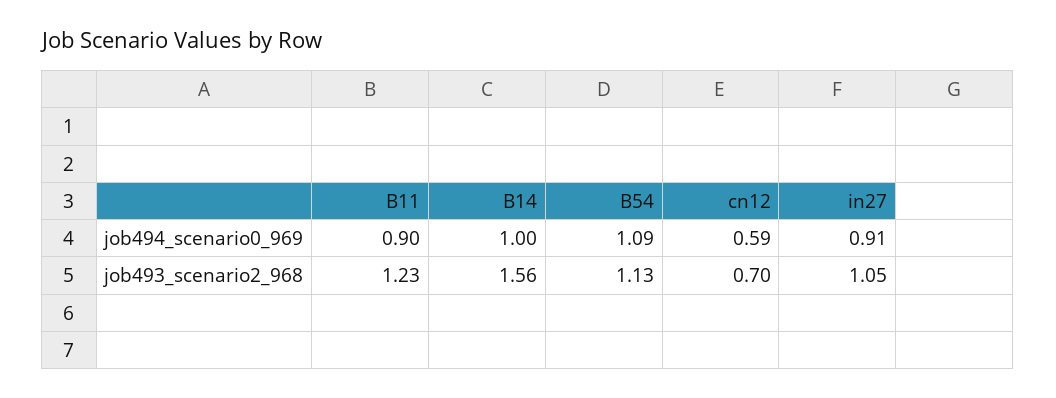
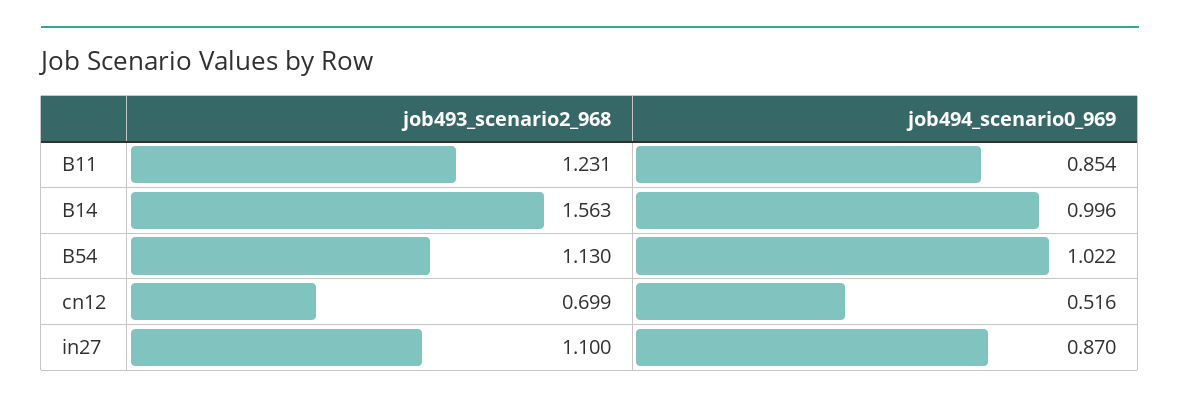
B11, job494_scenario0_969: 0.9 -> 0.854
B54, job494_scenario0_969: 1.09 -> 1.022
cn12, job494_scenario0_969: 0.59 -> 0.516
in27, job494_scenario0_969: 0.91 -> 0.87
in27, job493_scenario2_968: 1.05 -> 1.1

